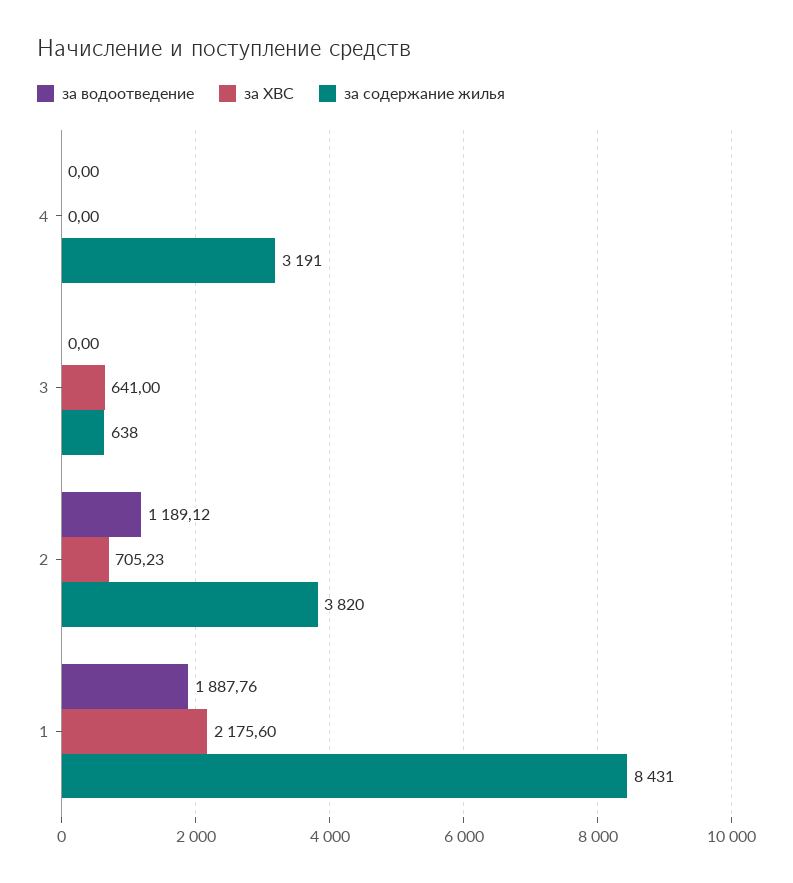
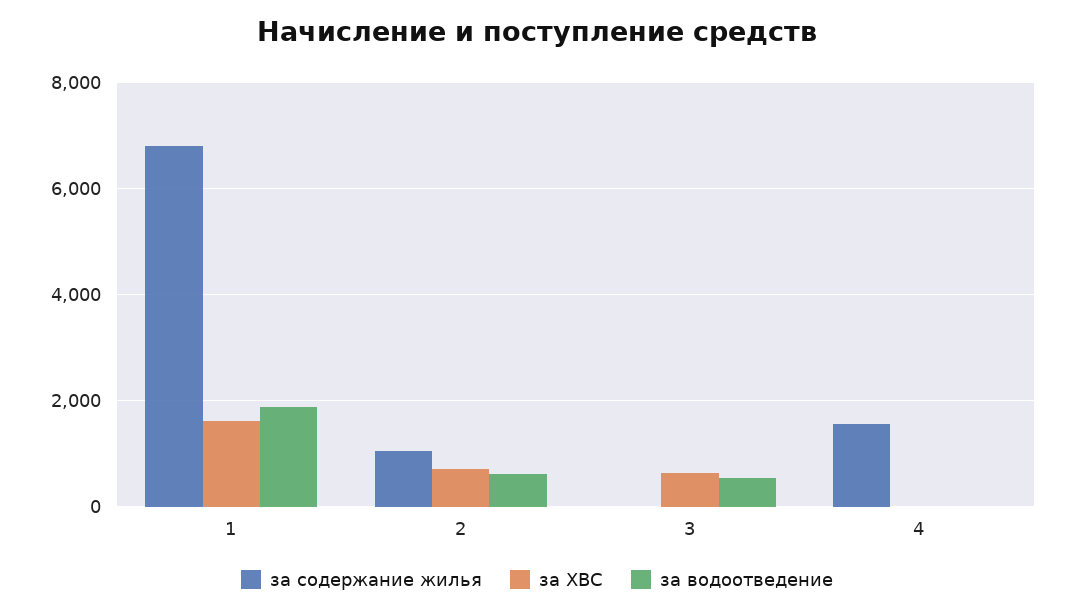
за содержание жилья, 4: 3191 -> 1600
за водоотведение, 3: 0 -> 600
за содержание жилья, 3: 638 -> 0
за водоотведение, 2: 1189.12 -> 600
за содержание жилья, 2: 3820 -> 1000
за ХВС, 1: 2175.6 -> 1600
за содержание жилья, 1: 8431 -> 6800

